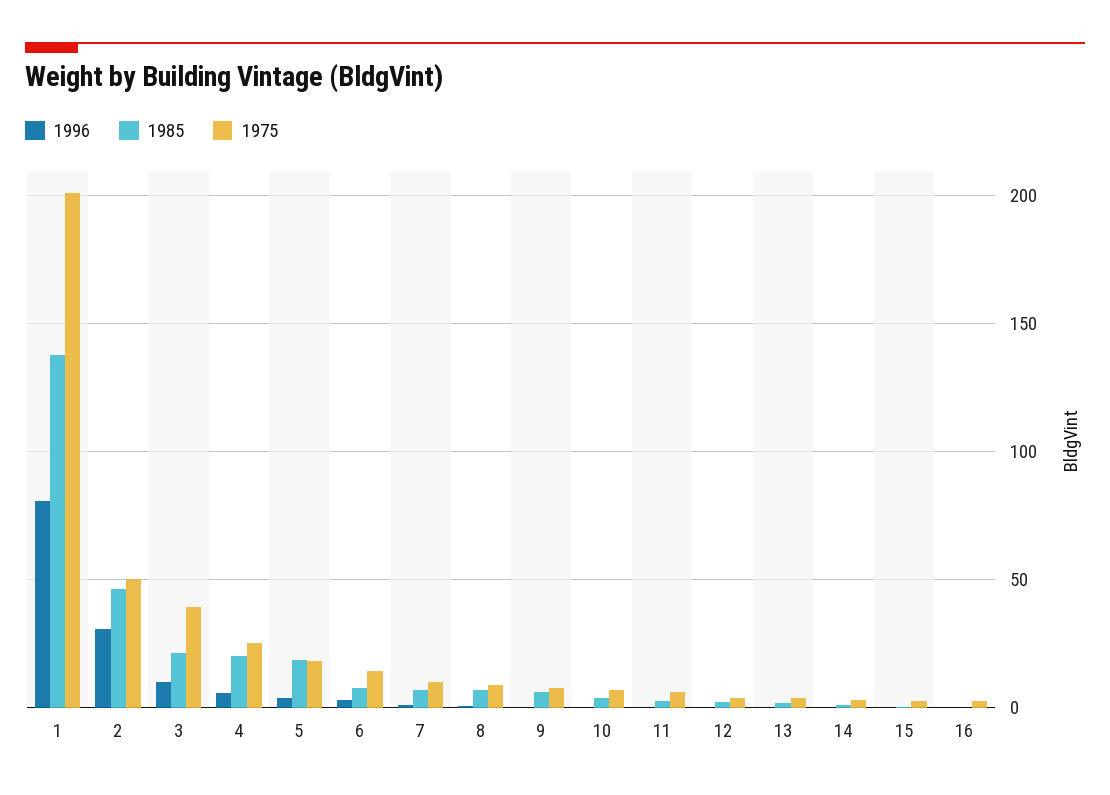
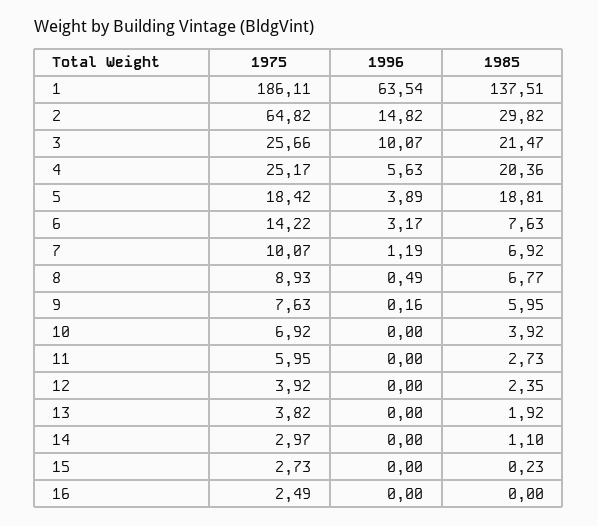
1996, 1: 80 -> 63.54
1975, 1: 200 -> 186.11
1996, 2: 30 -> 14.82
1985, 2: 45 -> 29.82
1975, 2: 50 -> 64.82
1975, 3: 40 -> 25.66

